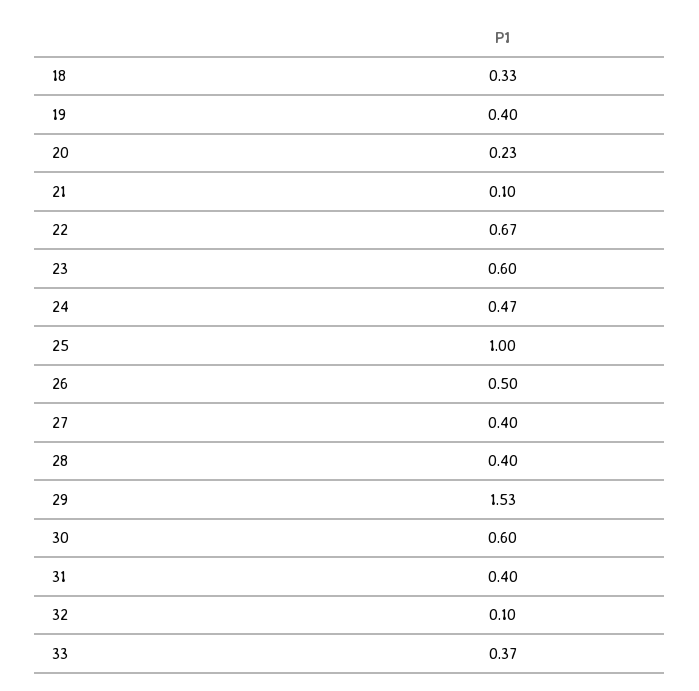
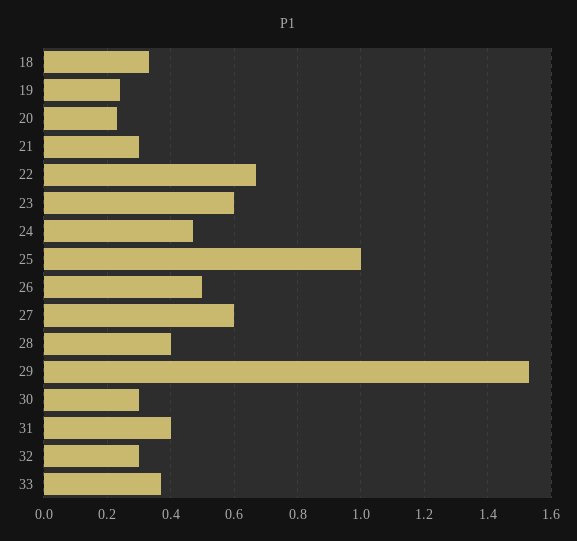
19: 0.4 -> 0.25
21: 0.1 -> 0.3
27: 0.4 -> 0.6
30: 0.6 -> 0.3
32: 0.1 -> 0.3

